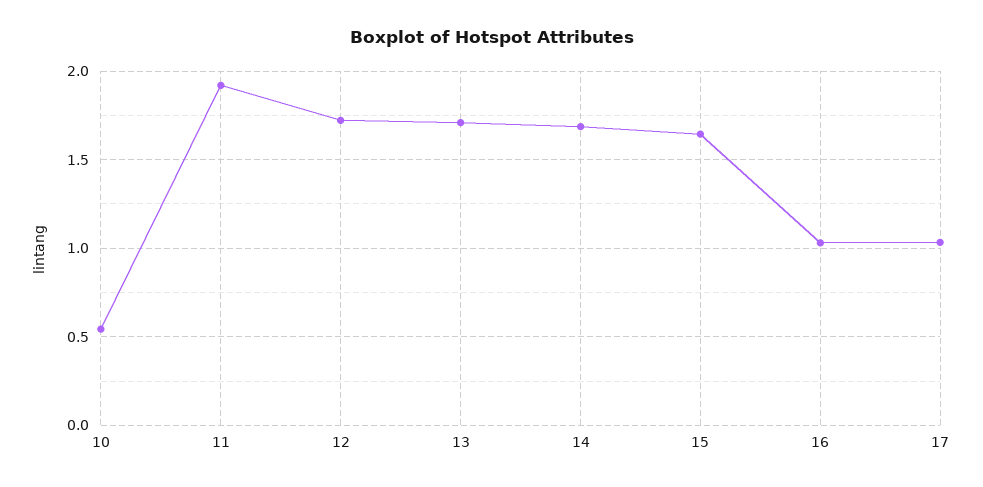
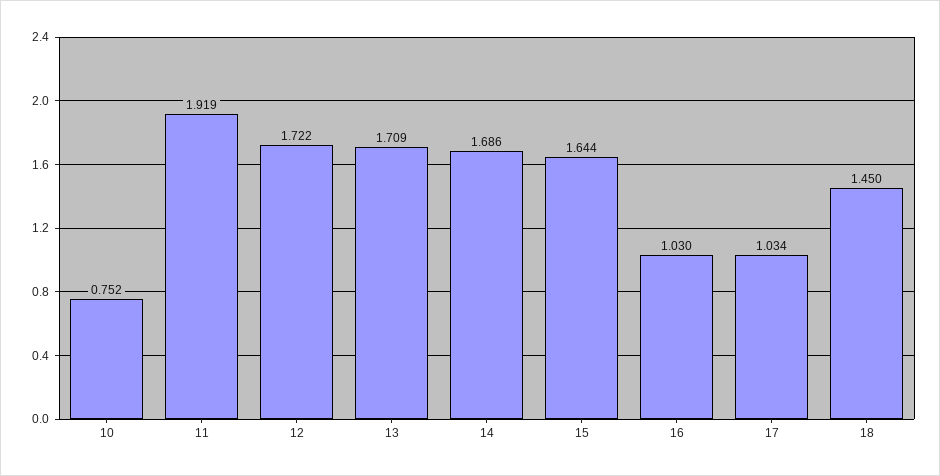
10: 0.55 -> 0.752
18: none -> 1.45

